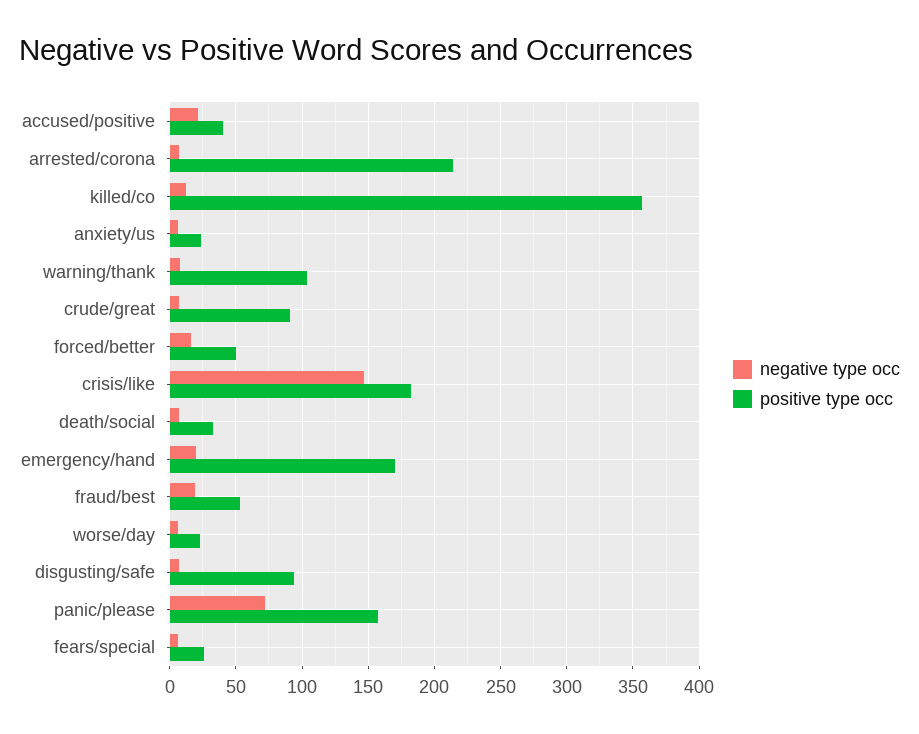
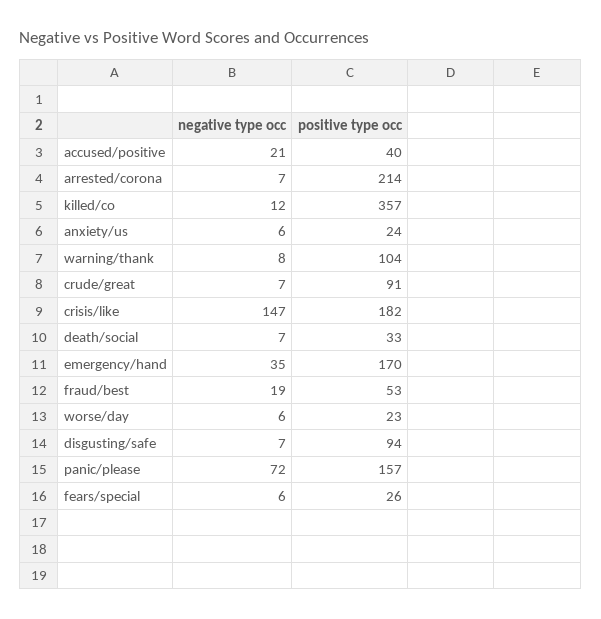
negative type occ, forced/better: 15 -> none
positive type occ, forced/better: 50 -> none
negative type occ, emergency/hand: 20 -> 35

